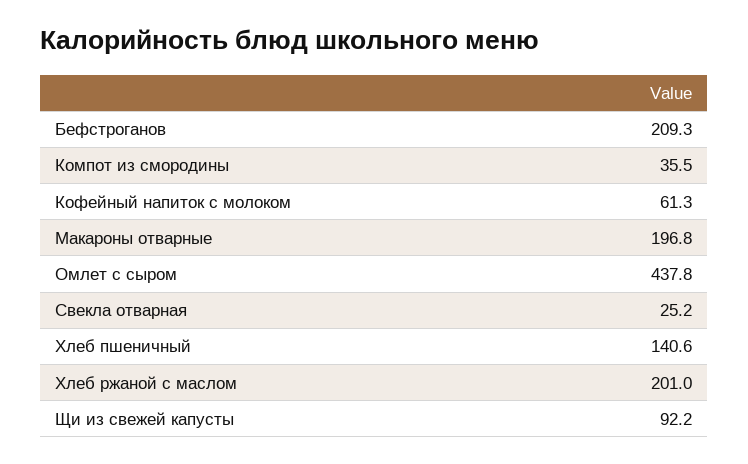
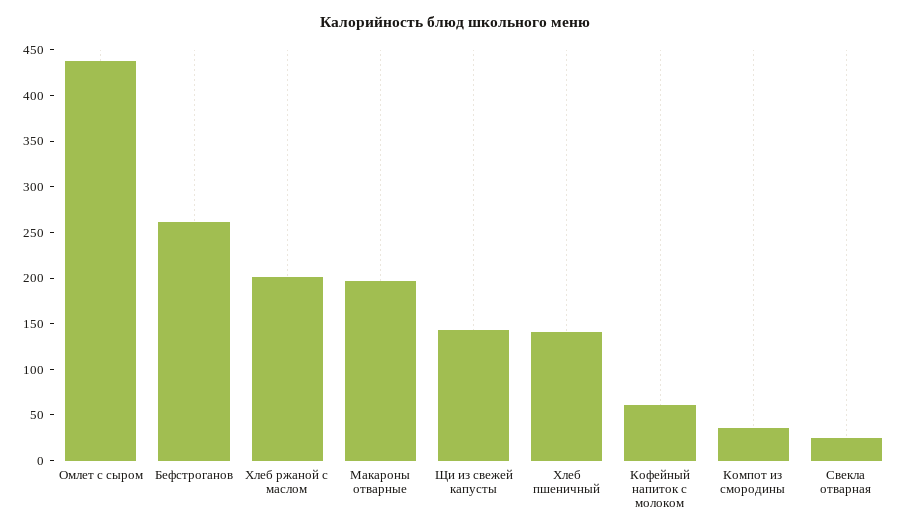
Бефстроганов: 209.3 -> 260
Щи из свежей капусты: 92.2 -> 140

